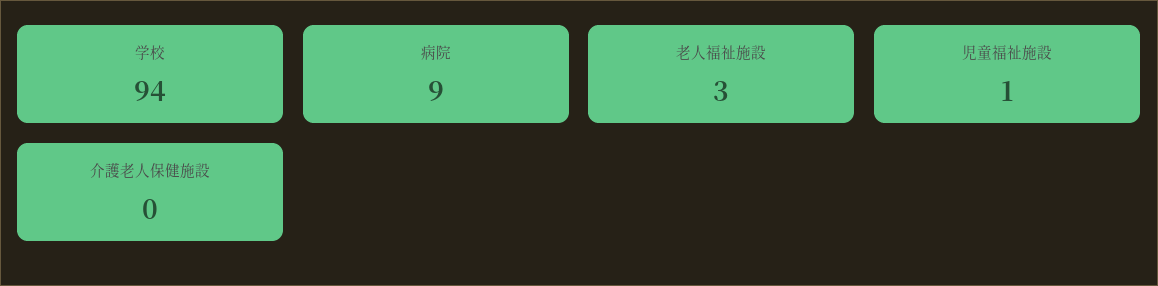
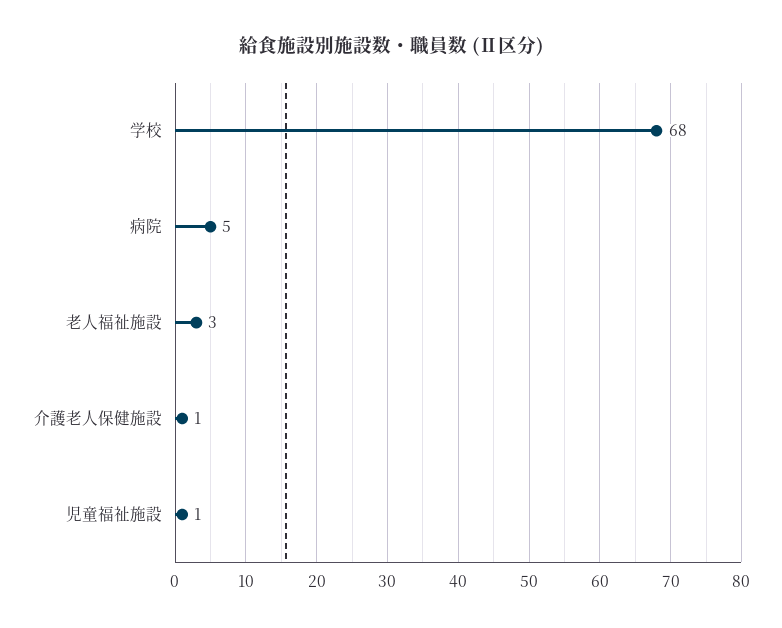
学校: 94 -> 68
病院: 9 -> 5
介護老人保健施設: 0 -> 1

